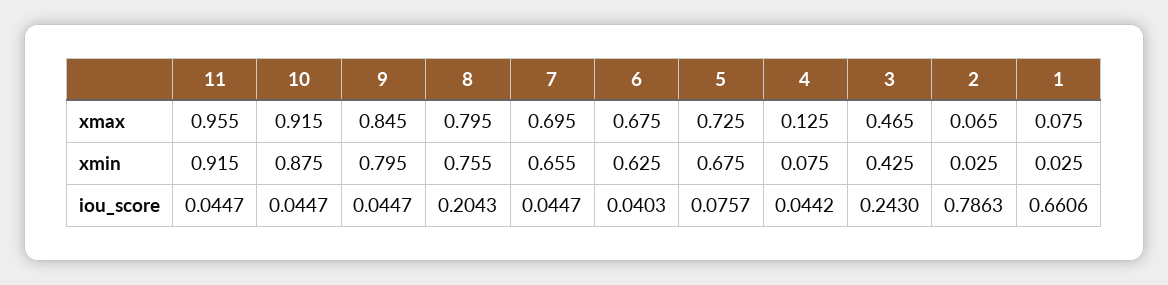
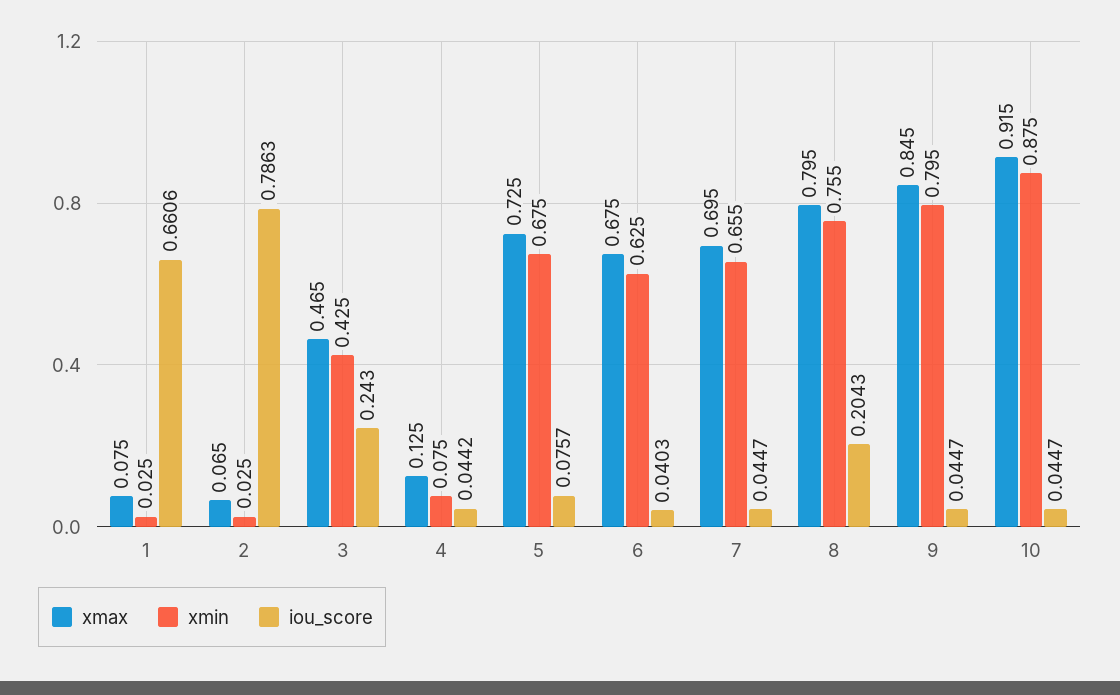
xmax, 11: 0.955 -> none
xmin, 11: 0.915 -> none
iou_score, 11: 0.0447 -> none

